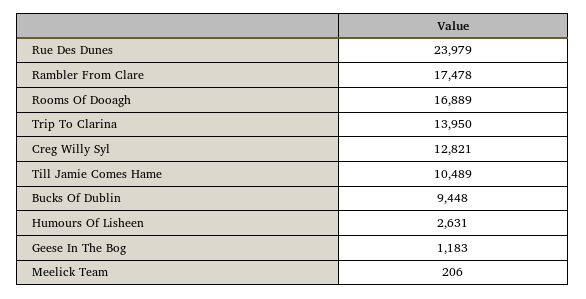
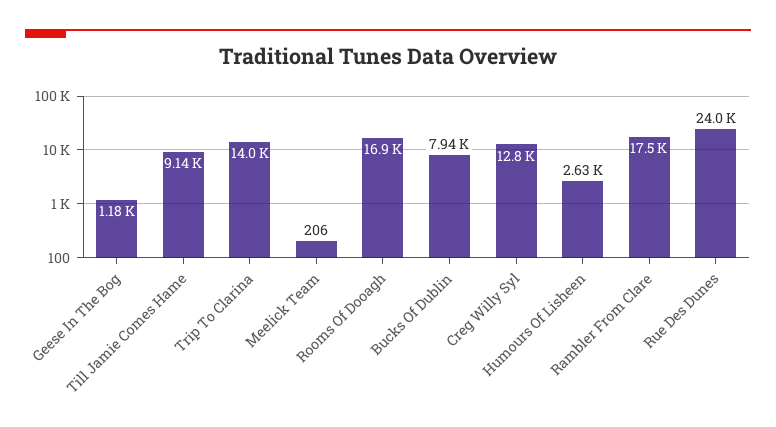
Till Jamie Comes Hame: 10489 -> 9140
Bucks Of Dublin: 9448 -> 7940

